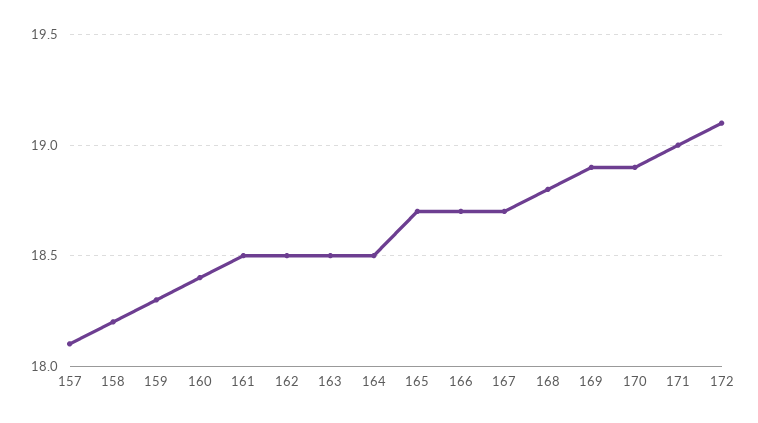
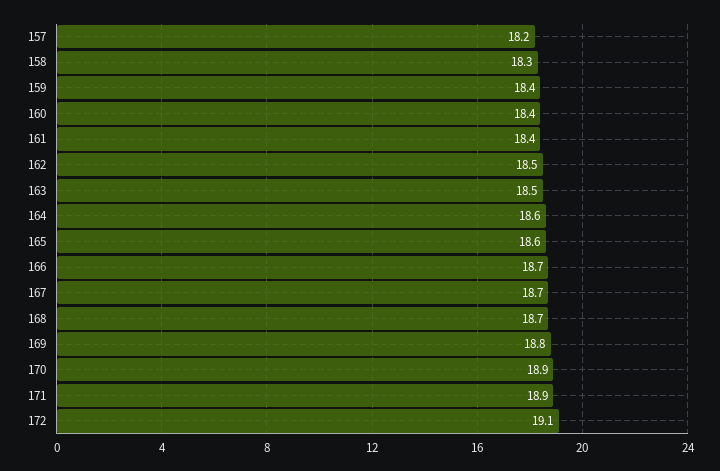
157: 18.1 -> 18.2
158: 18.2 -> 18.3
159: 18.3 -> 18.4
161: 18.5 -> 18.4
164: 18.5 -> 18.6
165: 18.7 -> 18.6
168: 18.8 -> 18.7
169: 18.9 -> 18.8
171: 19 -> 18.9

